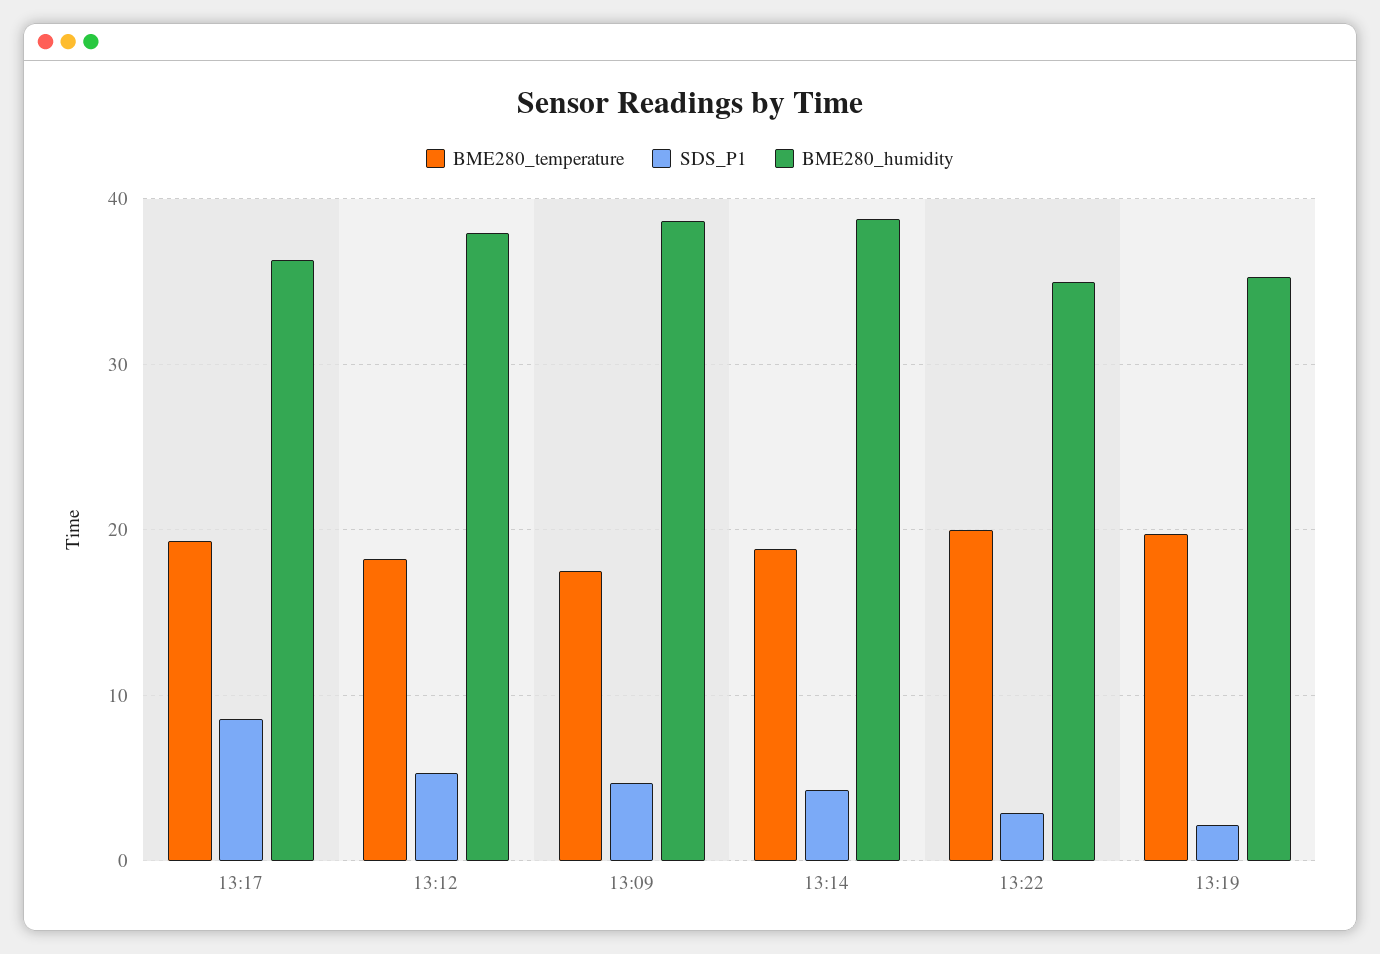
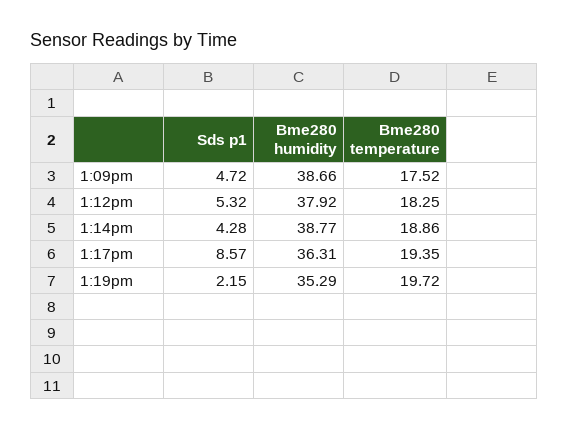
BME280_temperature, 13:22: 20 -> none
SDS_P1, 13:22: 3 -> none
BME280_humidity, 13:22: 35 -> none

